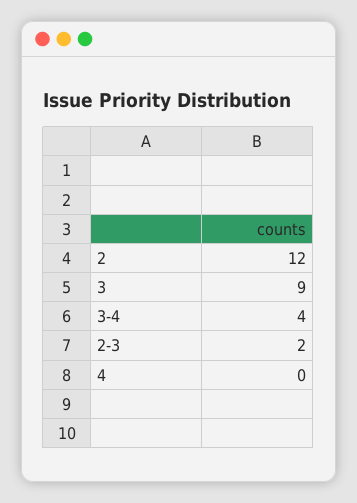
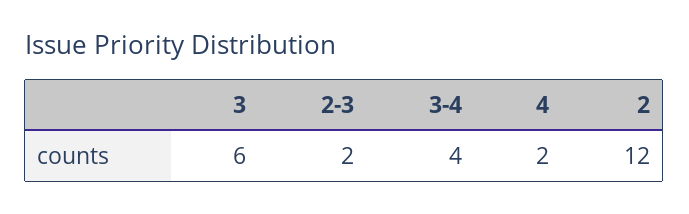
3: 9 -> 6
4: 0 -> 2

